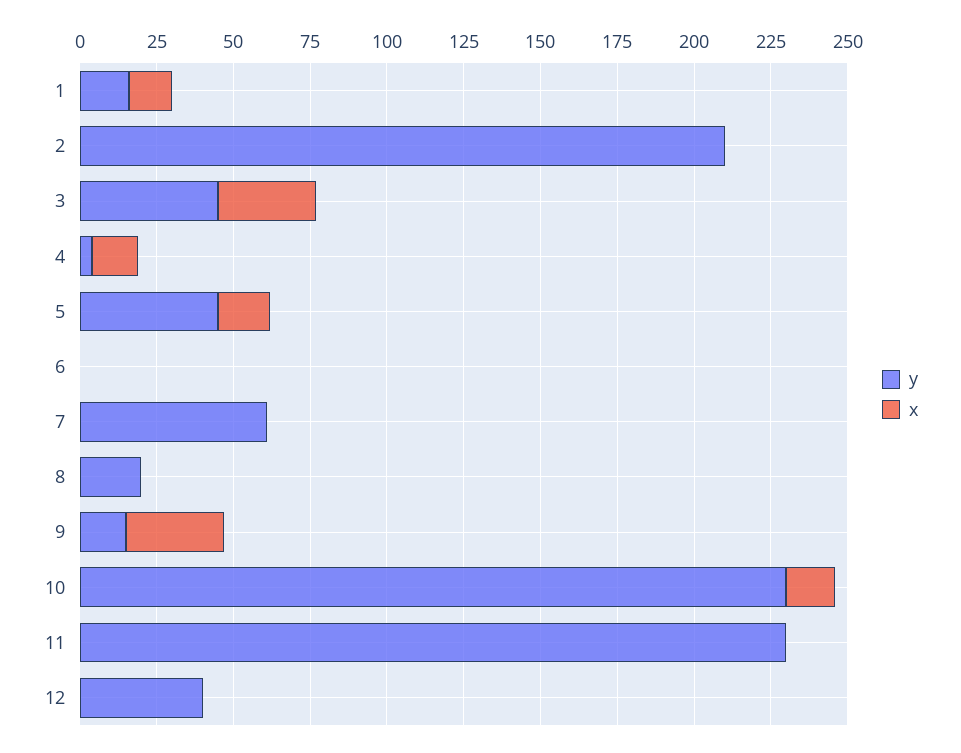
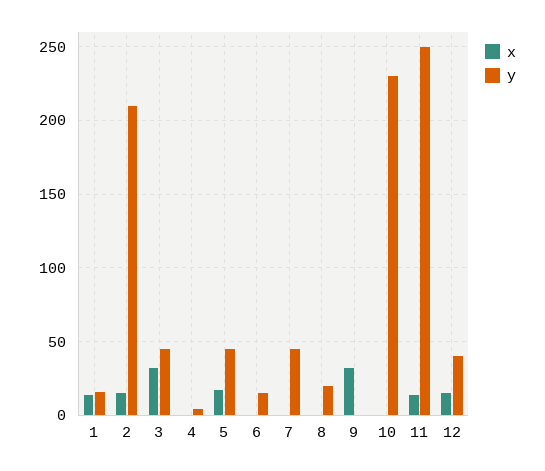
x, 2: 0 -> 15
x, 4: 15 -> 0
y, 6: 0 -> 15
y, 7: 60 -> 45
y, 9: 15 -> 0
x, 10: 15 -> 0
y, 11: 230 -> 250
x, 11: 0 -> 15
x, 12: 0 -> 15

